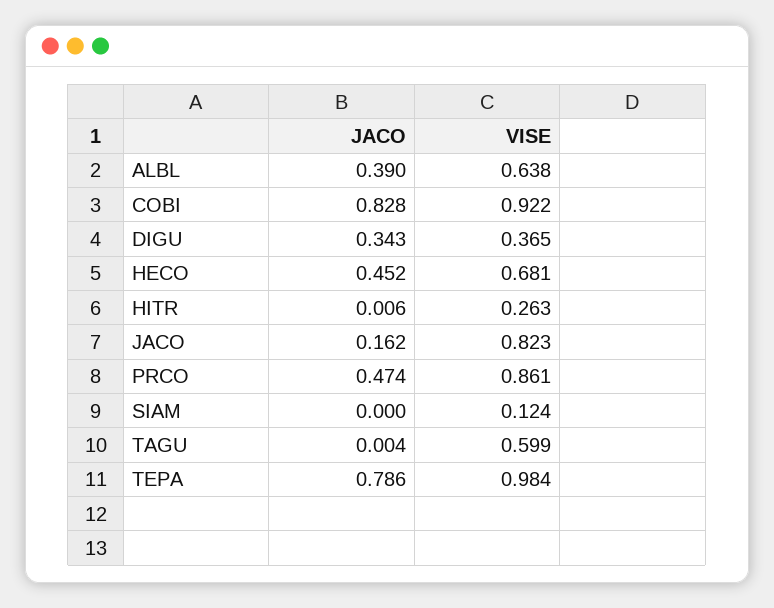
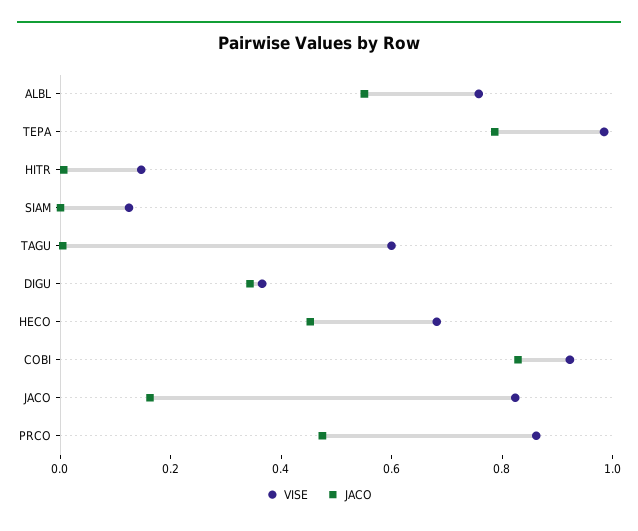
JACO, ALBL: 0.39 -> 0.55
VISE, ALBL: 0.638 -> 0.75
VISE, HITR: 0.263 -> 0.15

